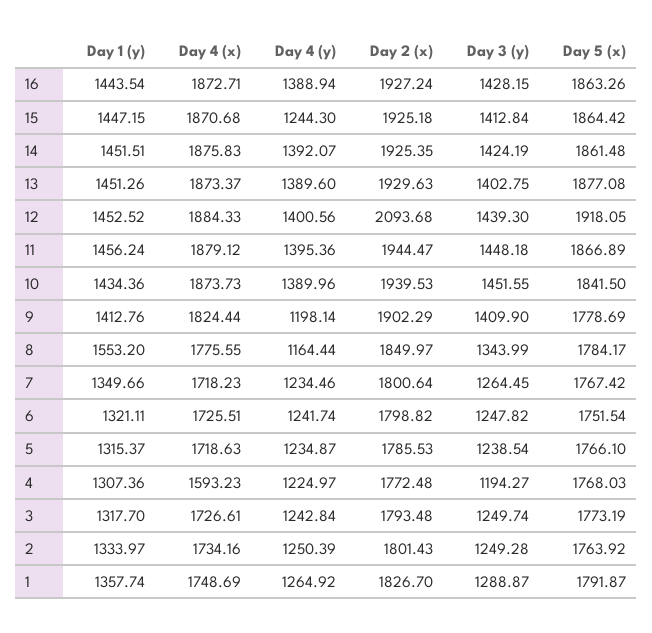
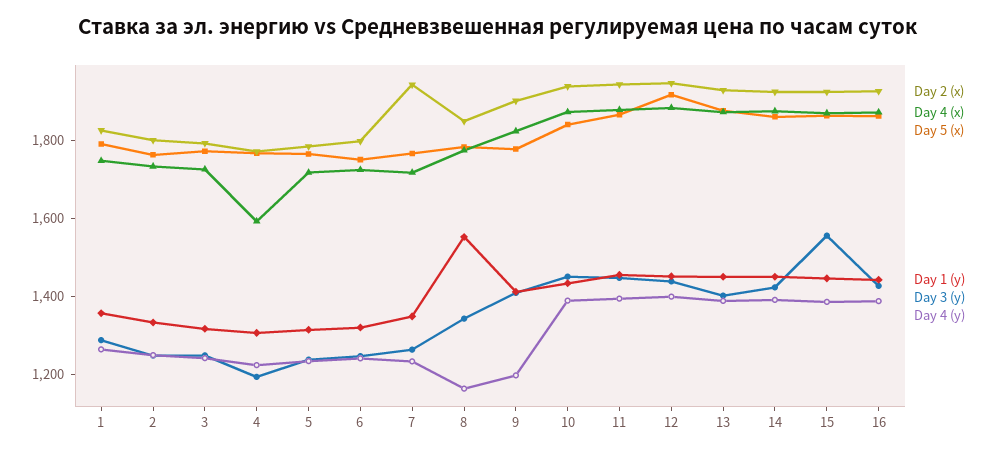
Day 4 (y), 15: 1244.3 -> 1400
Day 3 (y), 15: 1412.84 -> 1550
Day 2 (x), 12: 2093.68 -> 1950
Day 2 (x), 7: 1800.64 -> 1950

